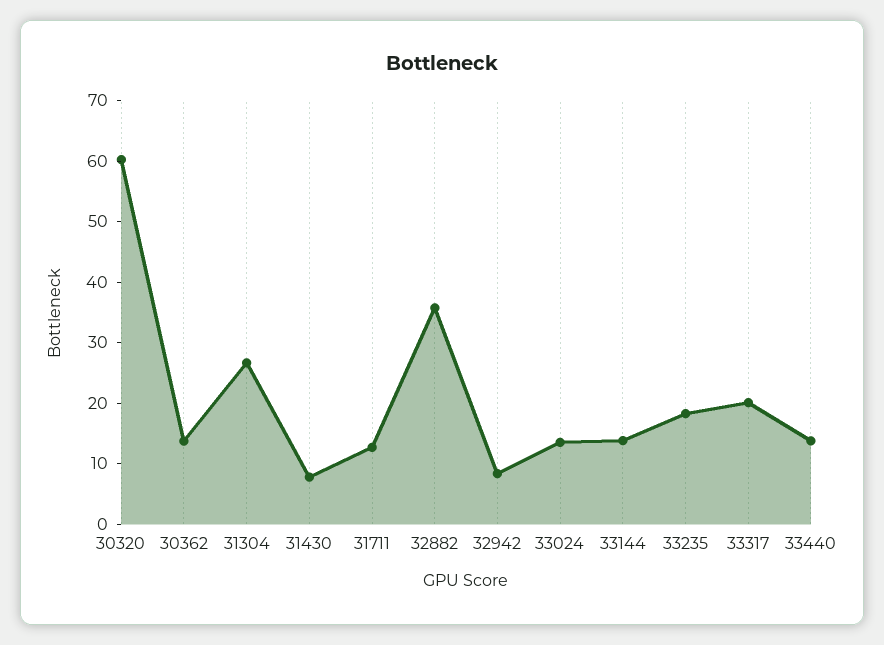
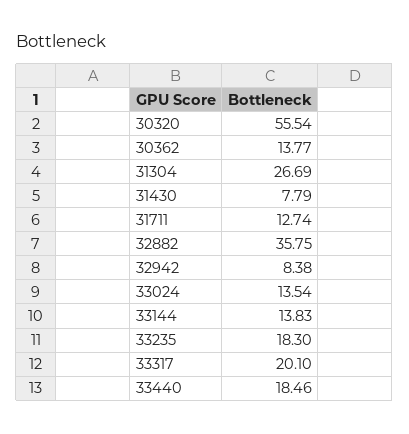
30320: 60 -> 55.54
33440: 14 -> 18.46

